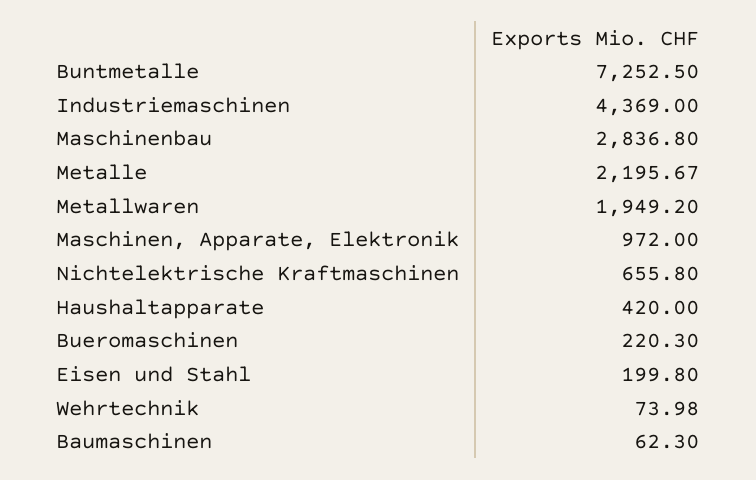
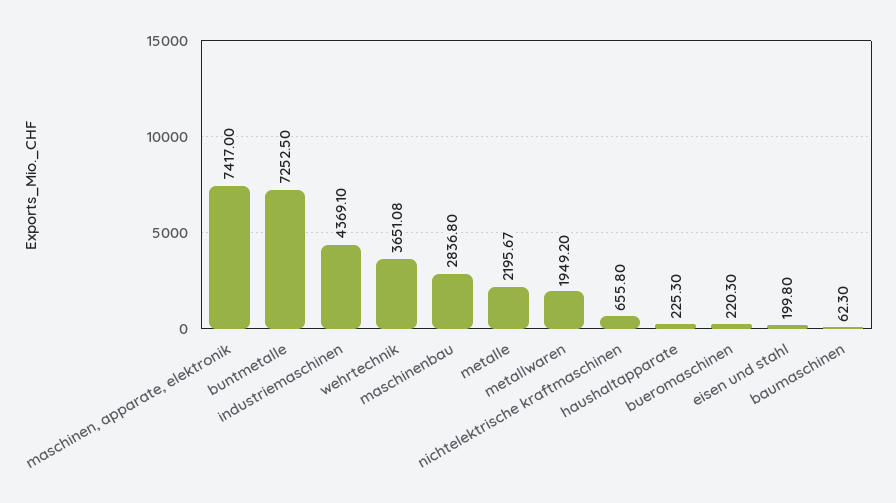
Industriemaschinen: 4369 -> 4369.1
Maschinen, Apparate, Elektronik: 972 -> 7417
Haushaltapparate: 420 -> 225.3
Wehrtechnik: 73.98 -> 3651.08

